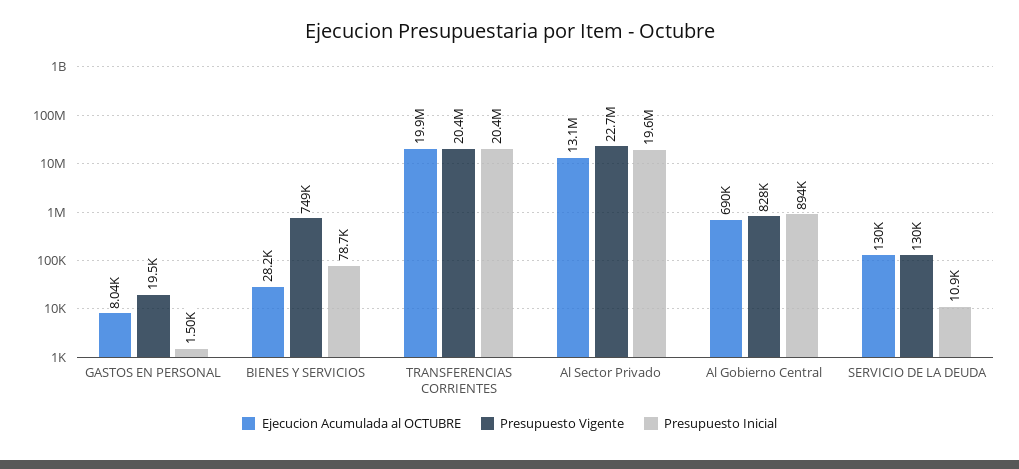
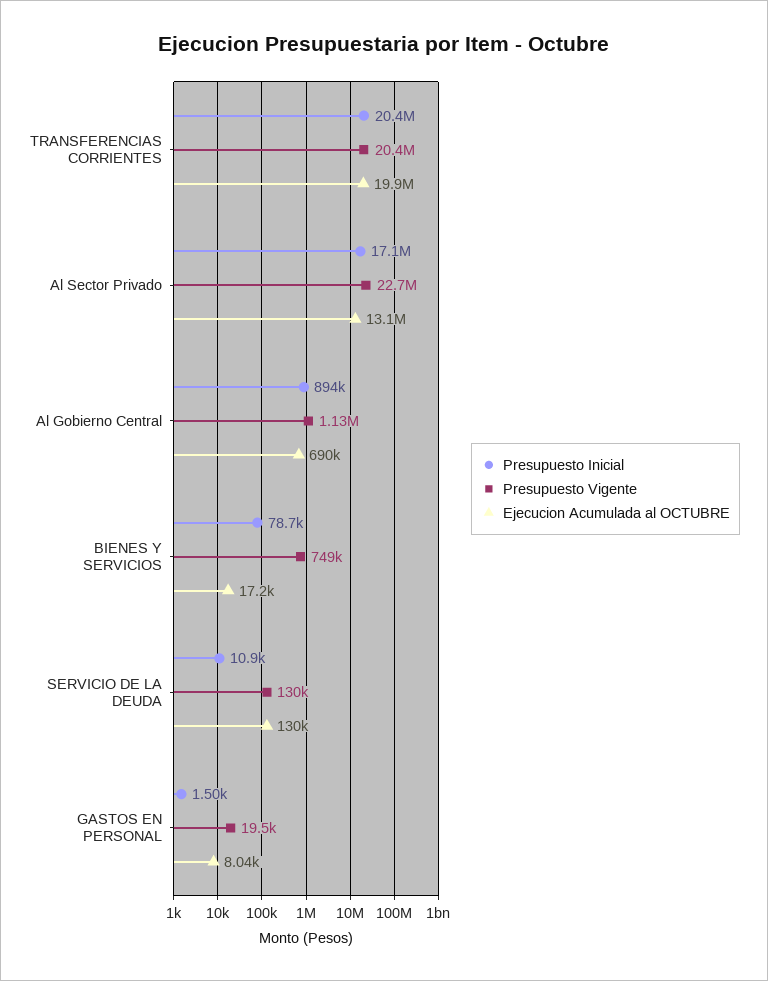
Ejecucion Acumulada al OCTUBRE, BIENES Y SERVICIOS: 28200 -> 17200
Presupuesto Inicial, Al Sector Privado: 19600000 -> 17100000
Presupuesto Vigente, Al Gobierno Central: 828000 -> 1130000

